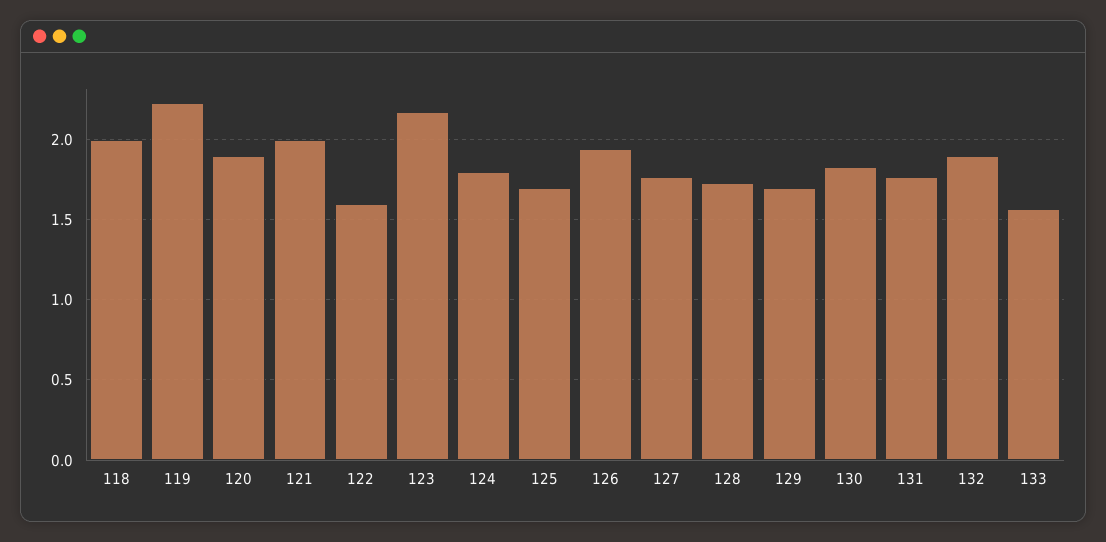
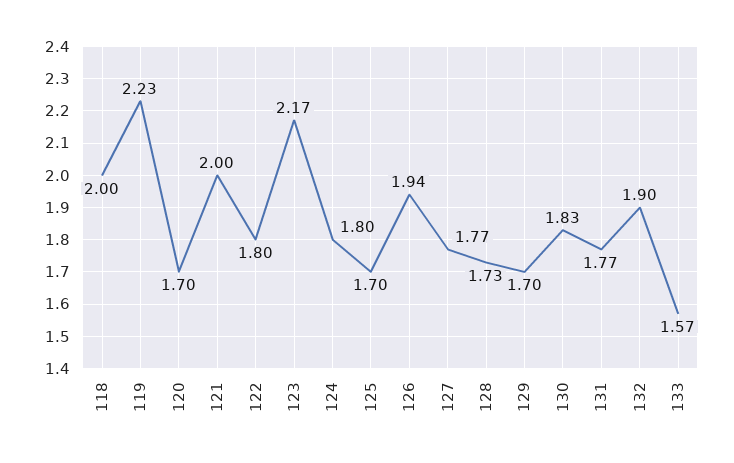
120: 1.9 -> 1.7
122: 1.6 -> 1.8

